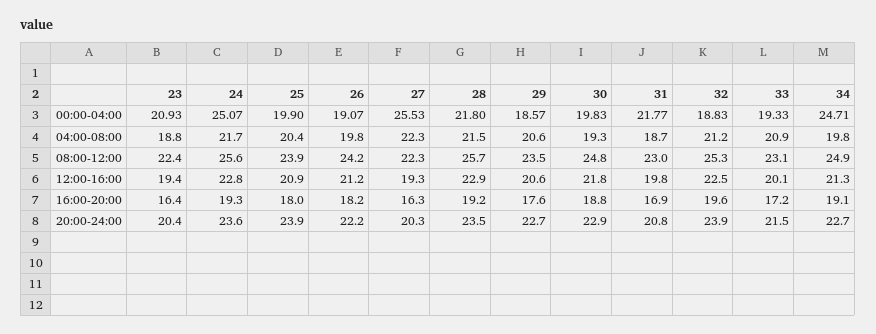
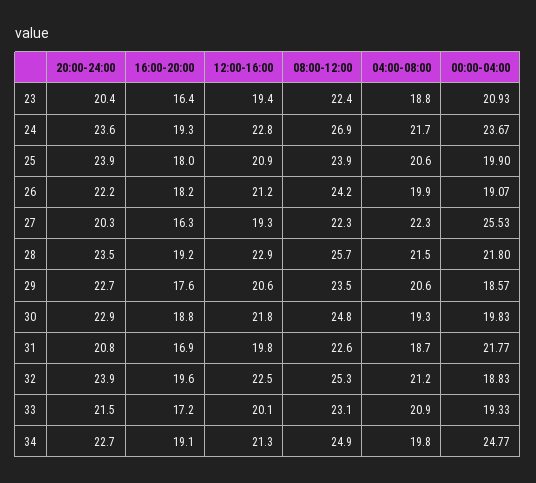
24, 00:00-04:00: 25.07 -> 23.67
34, 00:00-04:00: 24.71 -> 24.77
25, 04:00-08:00: 20.4 -> 20.6
26, 04:00-08:00: 19.8 -> 19.9
24, 08:00-12:00: 25.6 -> 26.9
31, 08:00-12:00: 23 -> 22.6

